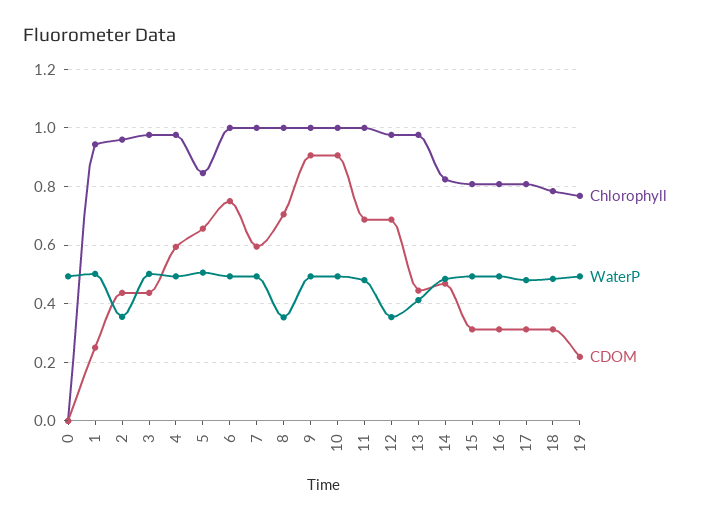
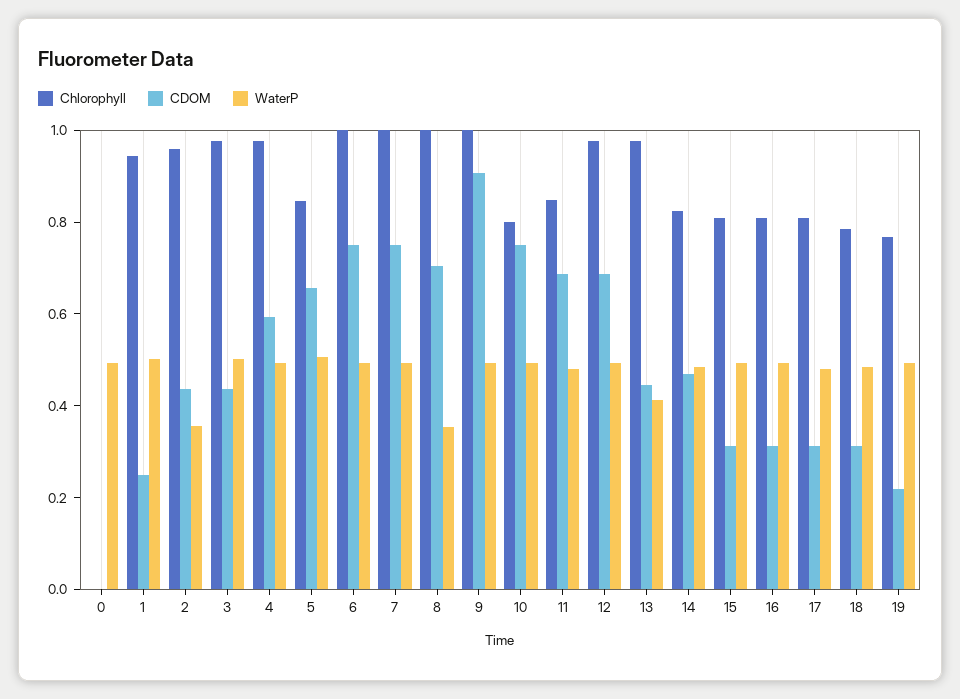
CDOM, 7: 0.6 -> 0.75
Chlorophyll, 10: 1 -> 0.8
CDOM, 10: 0.9 -> 0.75
Chlorophyll, 11: 1 -> 0.85
WaterP, 12: 0.35 -> 0.5

